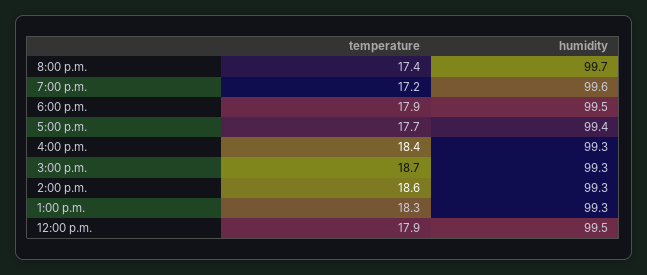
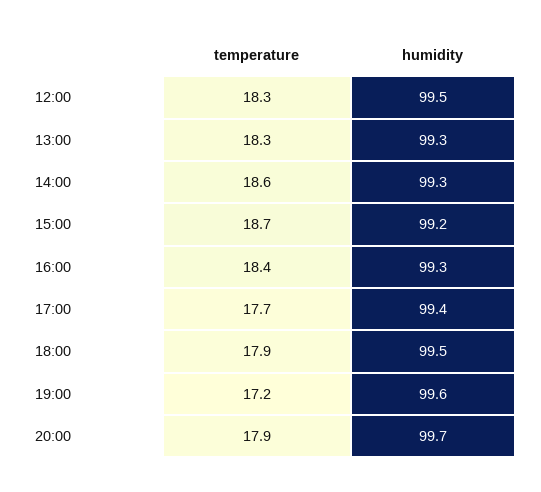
temperature, 8:00 p.m.: 17.4 -> 17.9
humidity, 3:00 p.m.: 99.3 -> 99.2
temperature, 12:00 p.m.: 17.9 -> 18.3

